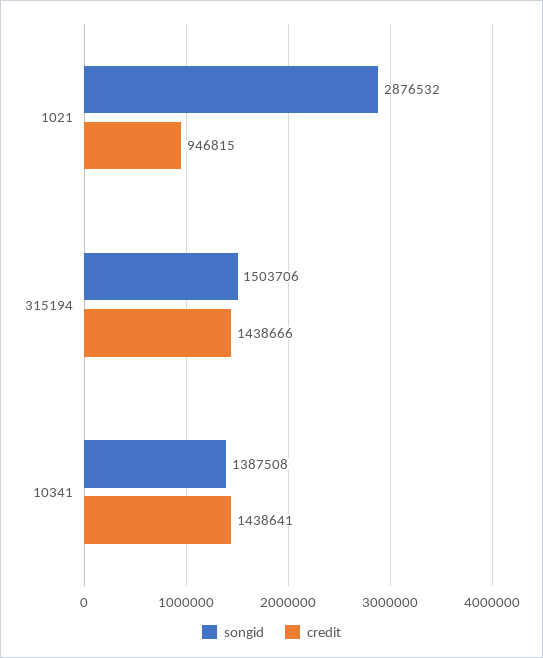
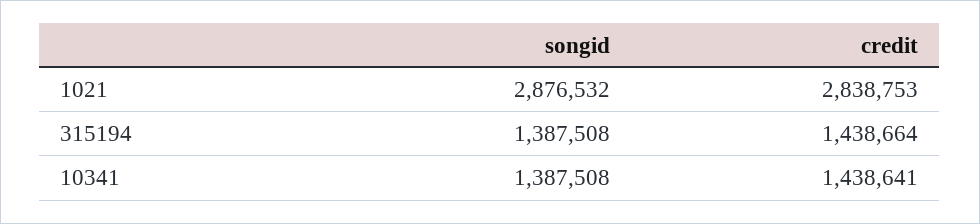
credit, 1021: 946815 -> 2838753
songid, 315194: 1503706 -> 1387508
credit, 315194: 1438666 -> 1438664

